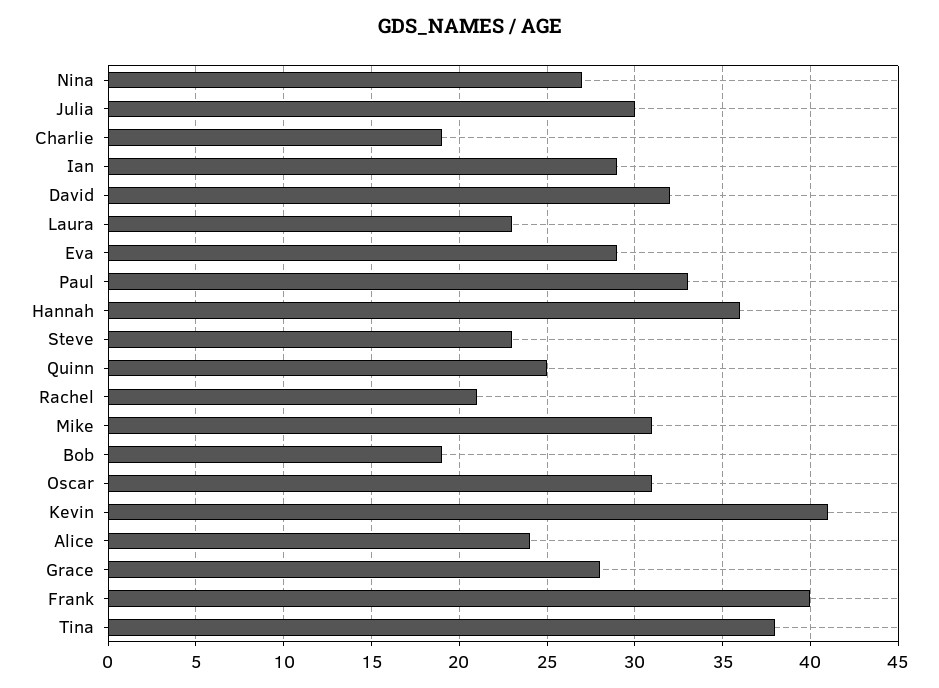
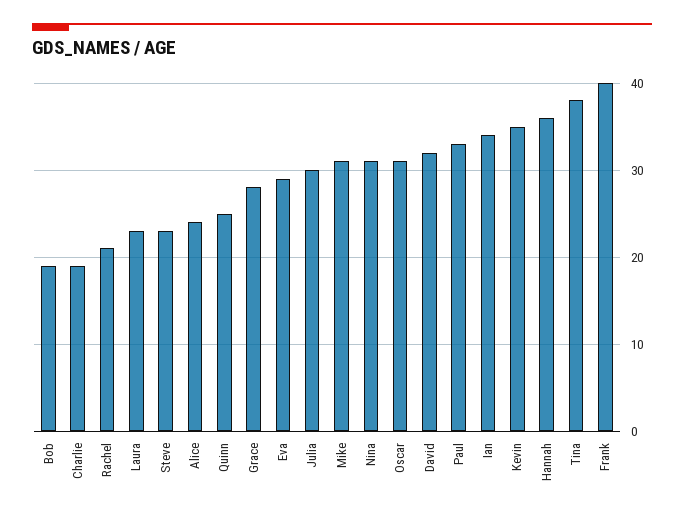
Nina: 27 -> 31
Ian: 29 -> 34
Kevin: 41 -> 35

